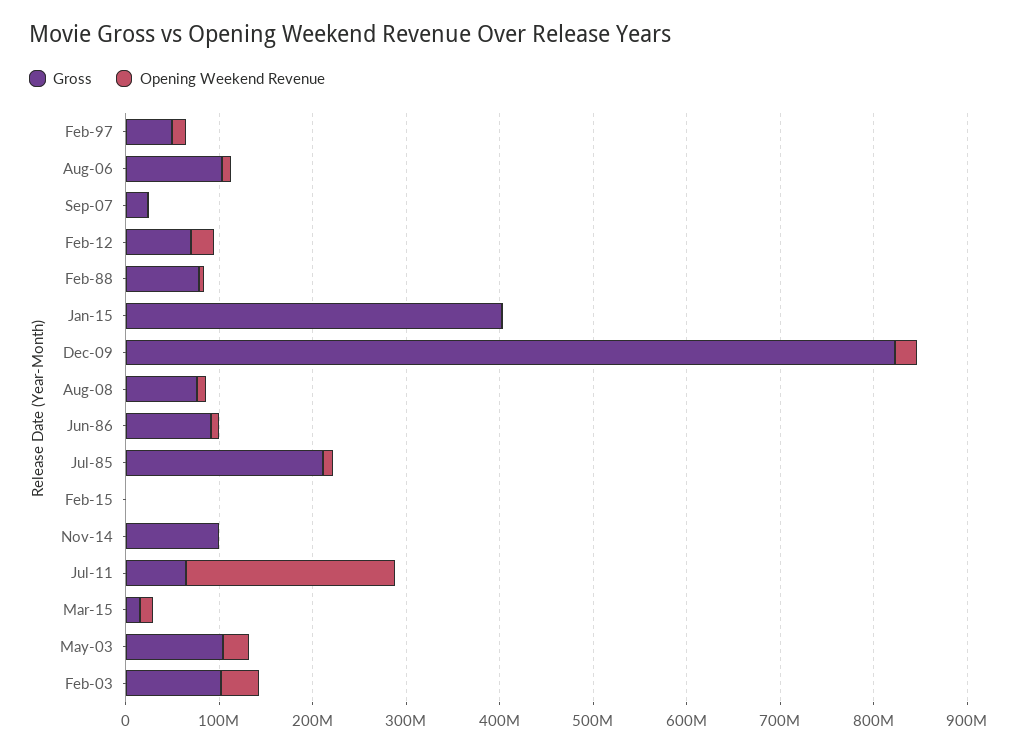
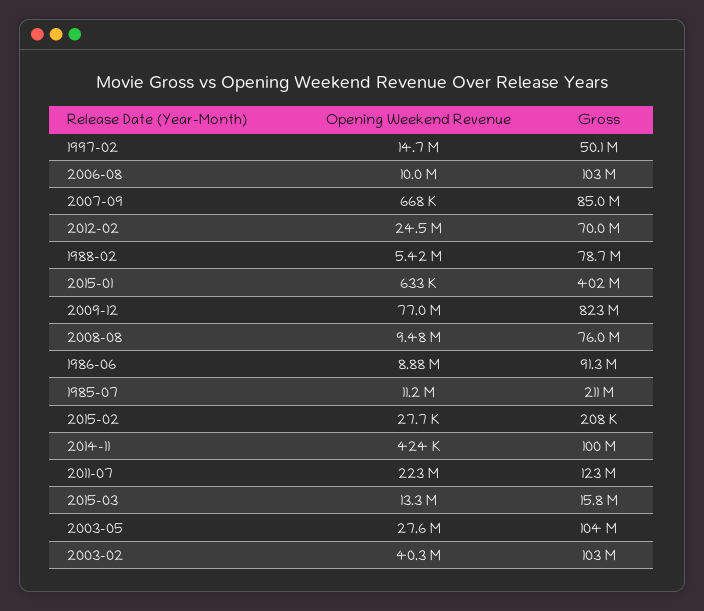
Gross, Sep-07: 20000000 -> 85000000
Opening Weekend Revenue, Dec-09: 20000000 -> 77000000
Gross, Jul-11: 60000000 -> 123000000

